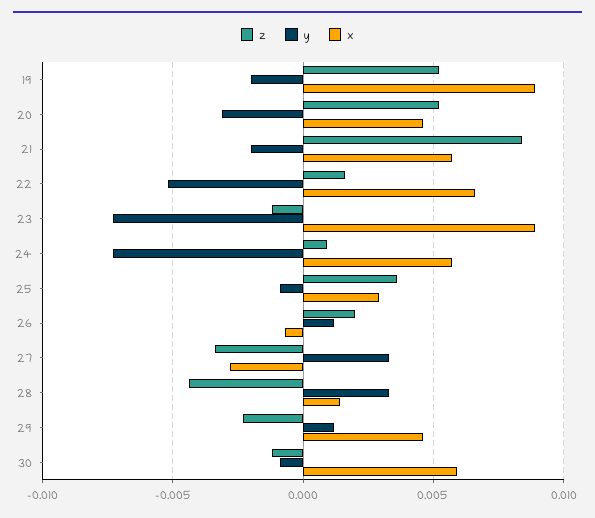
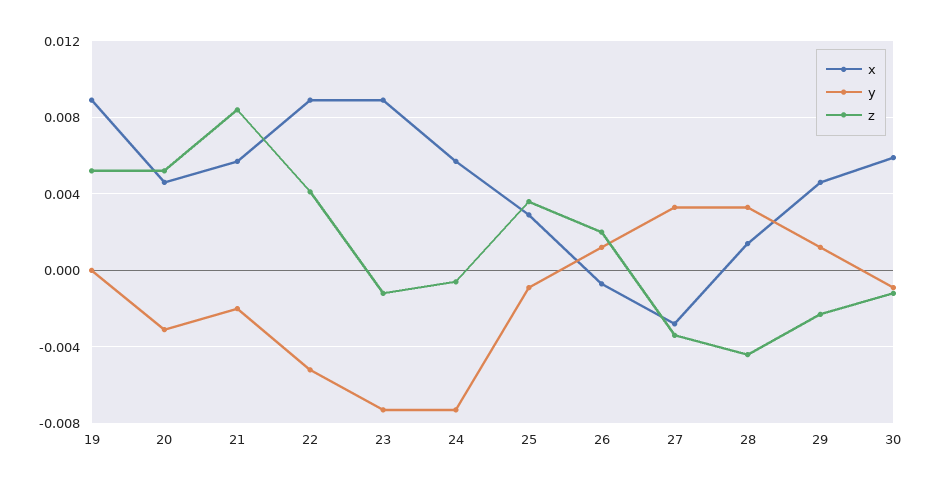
y, 19: -0.002 -> 0
z, 22: 0.0015 -> 0.004
x, 22: 0.0065 -> 0.009
z, 24: 0.001 -> -0.0005

